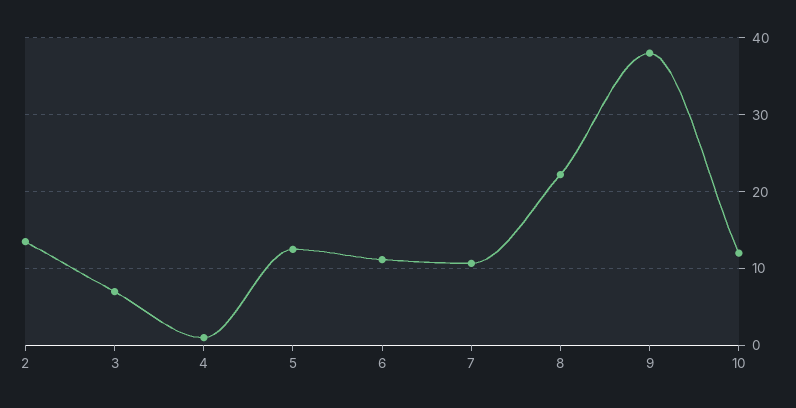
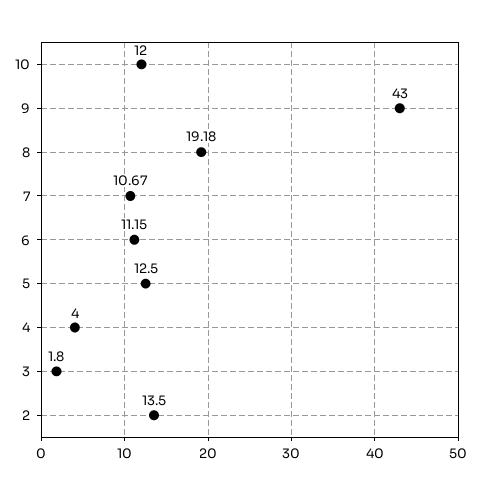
3: 7 -> 1.8
4: 1 -> 4
8: 22 -> 19.18
9: 38 -> 43

